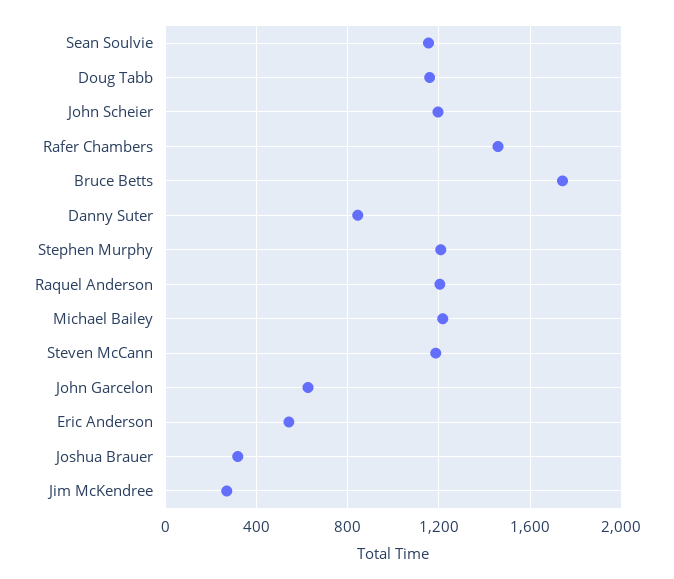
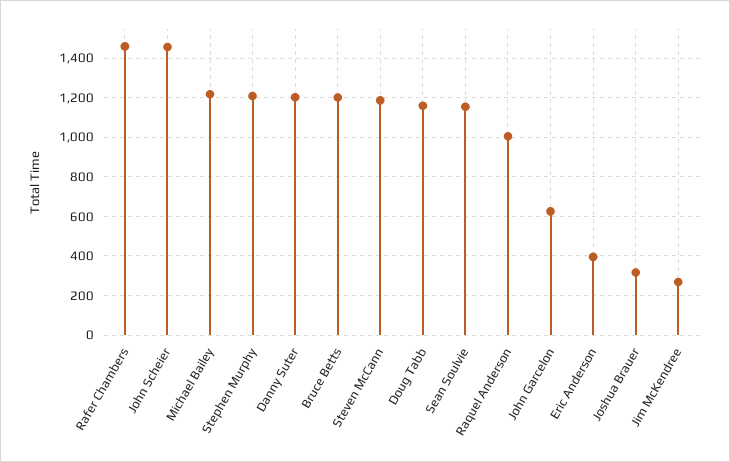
John Scheier: 1200 -> 1450
Bruce Betts: 1750 -> 1200
Danny Suter: 850 -> 1200
Raquel Anderson: 1200 -> 1000
Eric Anderson: 550 -> 400

